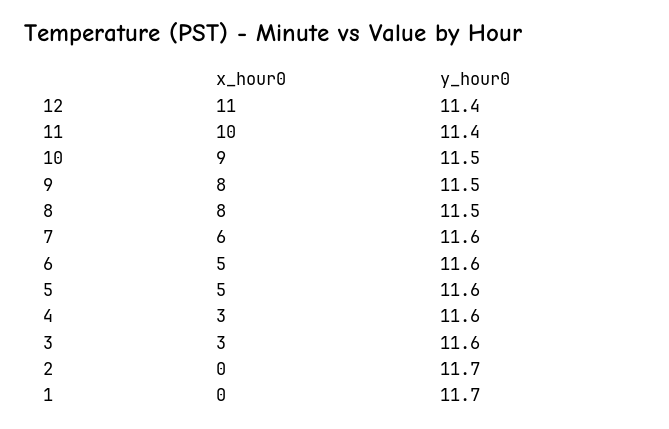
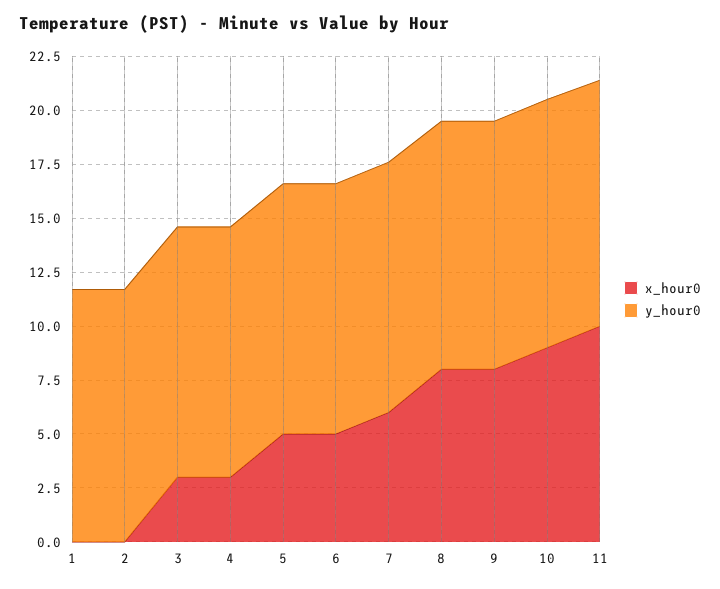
x_hour0, 12: 11 -> none
y_hour0, 12: 11.4 -> none

